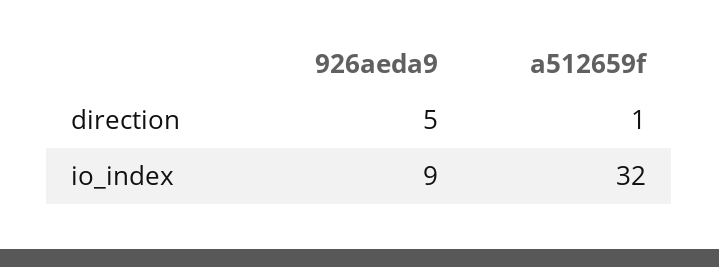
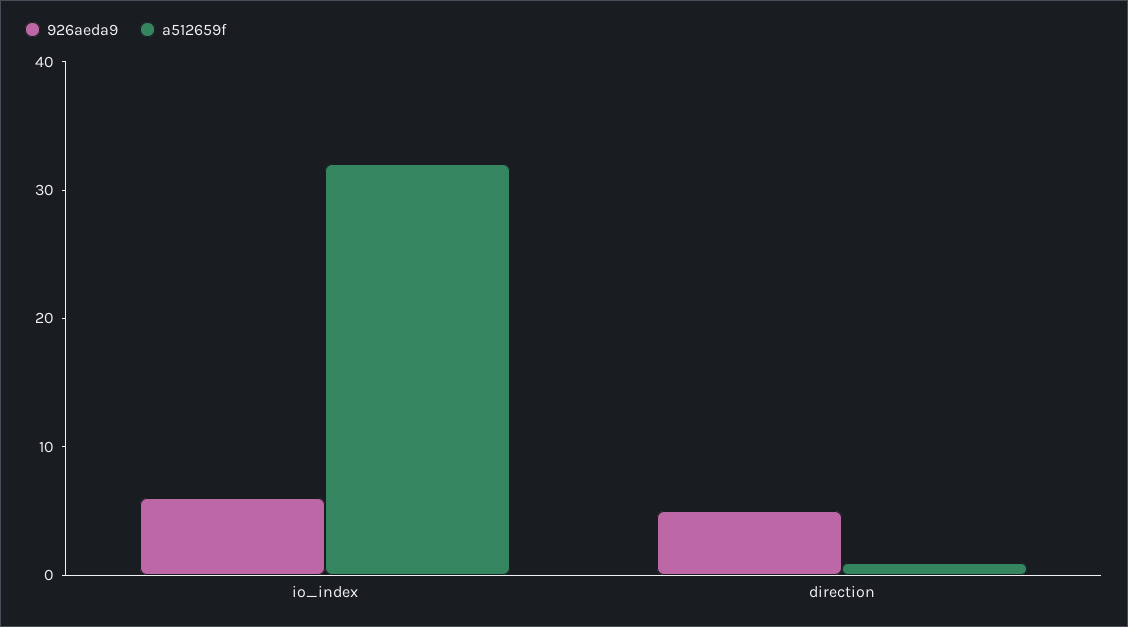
926aeda9, io_index: 9 -> 6

